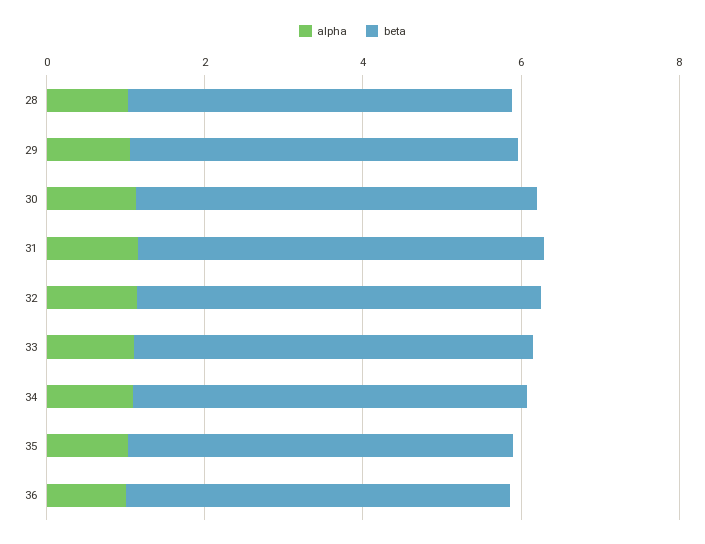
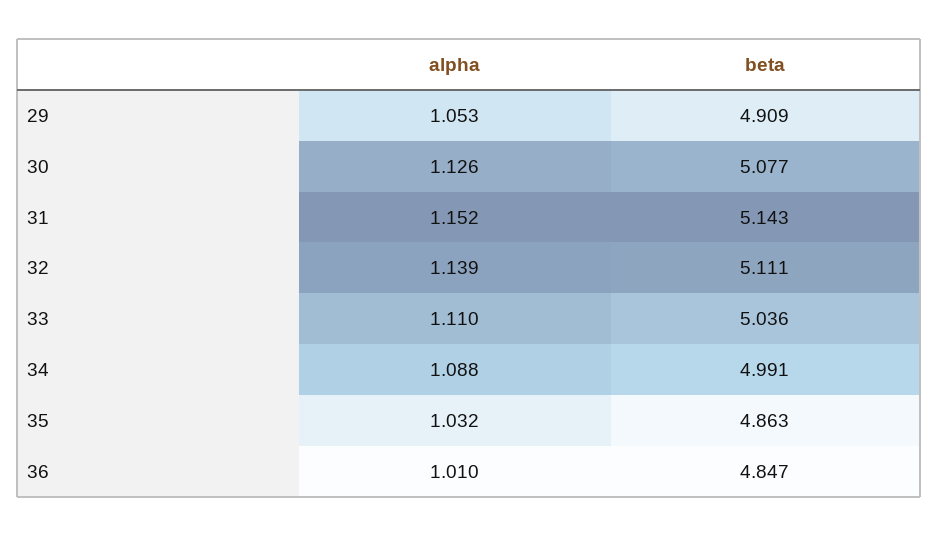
alpha, 28: 1 -> none
beta, 28: 5 -> none

